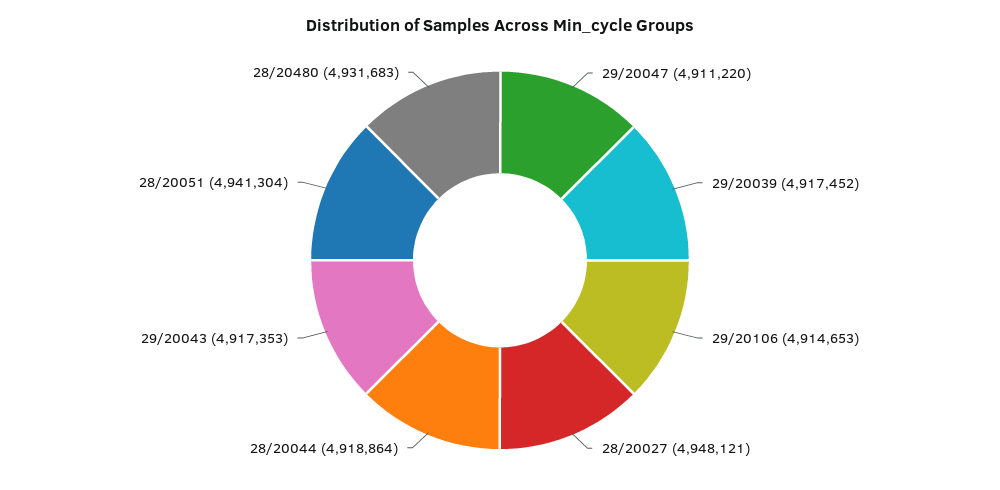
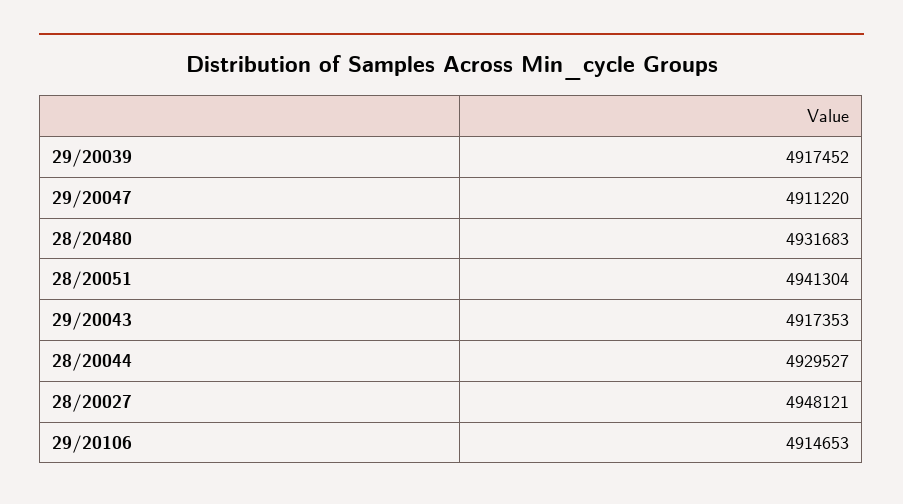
28/20044: 4918864 -> 4929527

